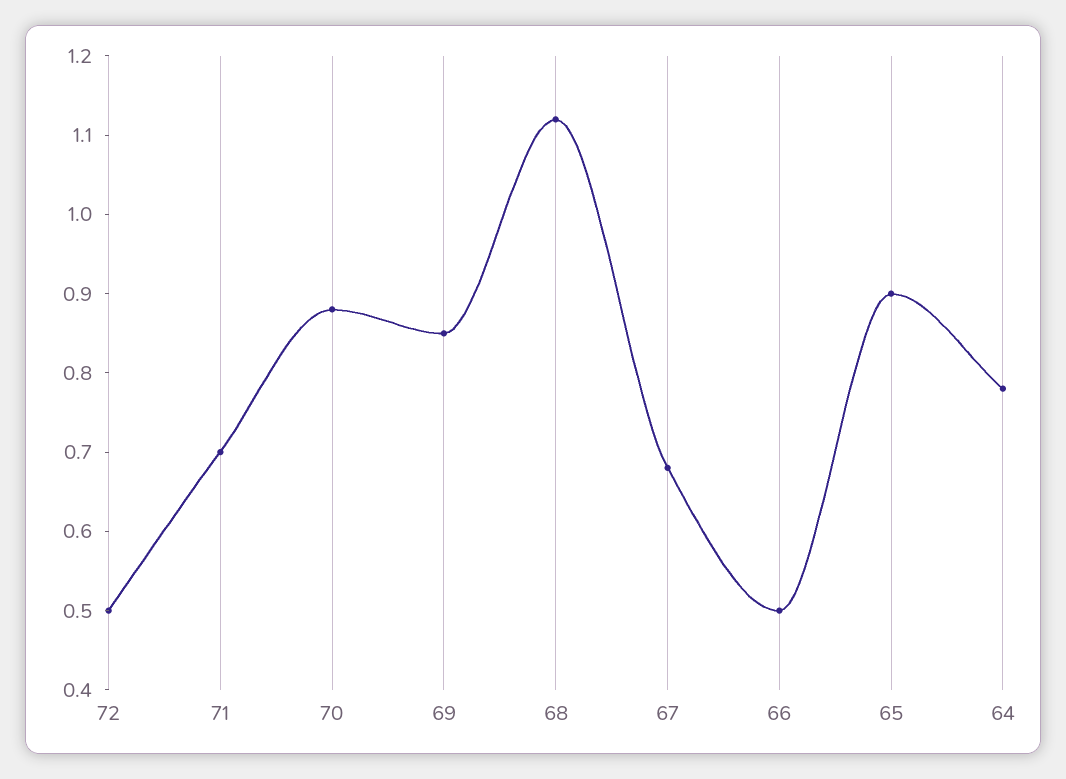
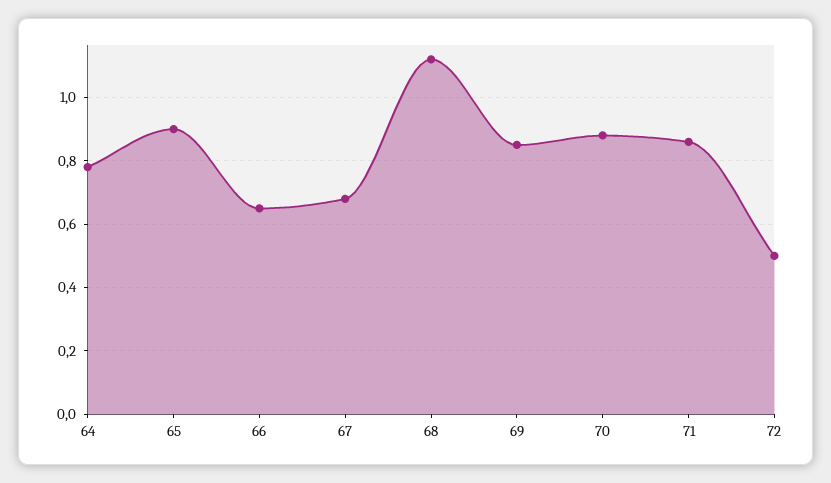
71: 0.7 -> 0.85
66: 0.5 -> 0.65

